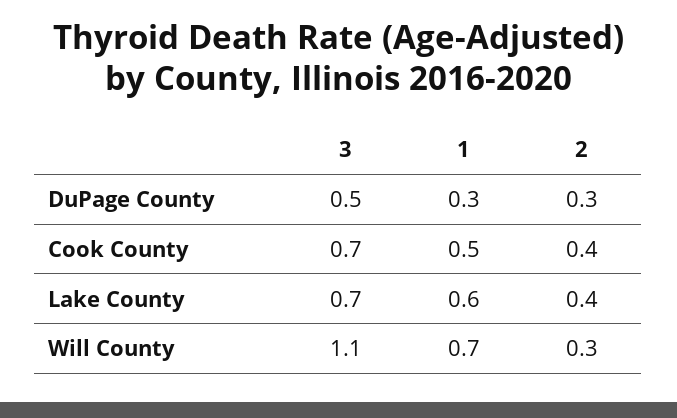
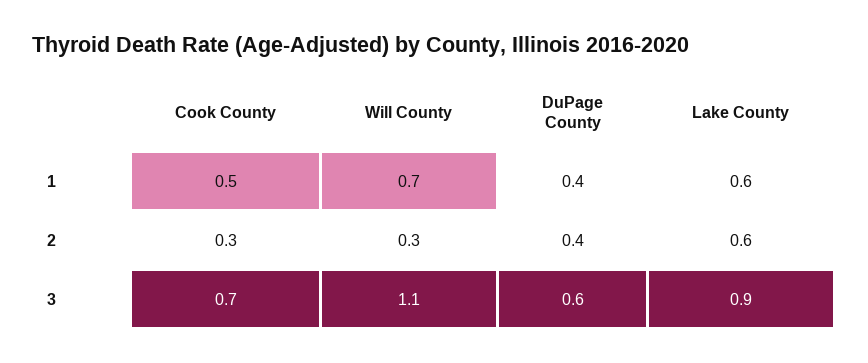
3, DuPage County: 0.5 -> 0.6
1, DuPage County: 0.3 -> 0.4
2, DuPage County: 0.3 -> 0.4
2, Cook County: 0.4 -> 0.3
3, Lake County: 0.7 -> 0.9
2, Lake County: 0.4 -> 0.6

